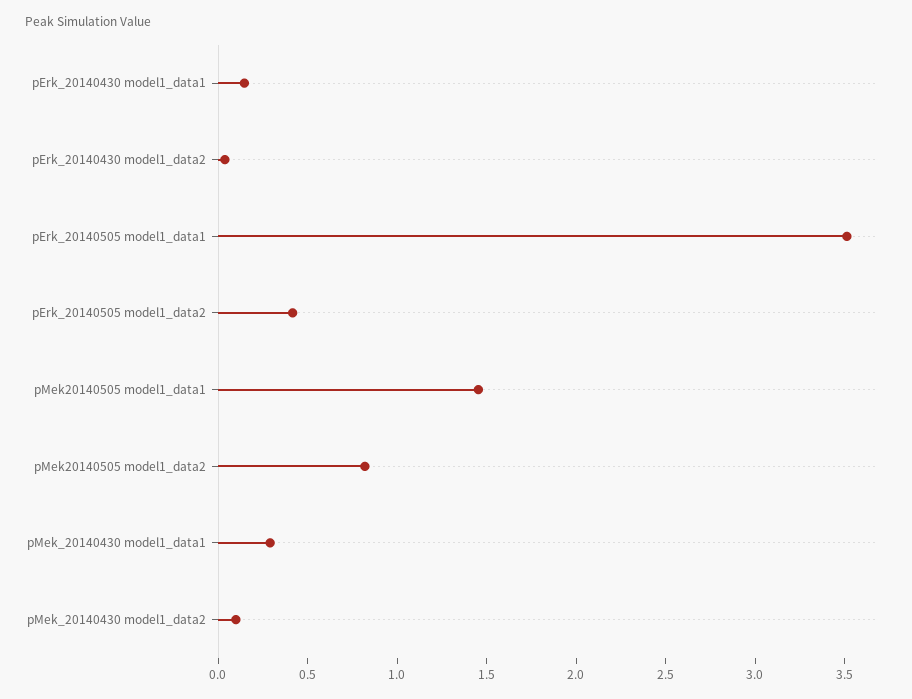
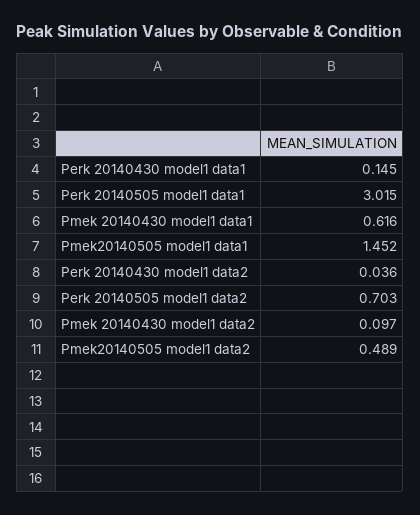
pErk_20140505 model1_data1: 3.5 -> 3.015
pErk_20140505 model1_data2: 0.4 -> 0.703
pMek20140505 model1_data2: 0.8 -> 0.489
pMek_20140430 model1_data1: 0.3 -> 0.616

